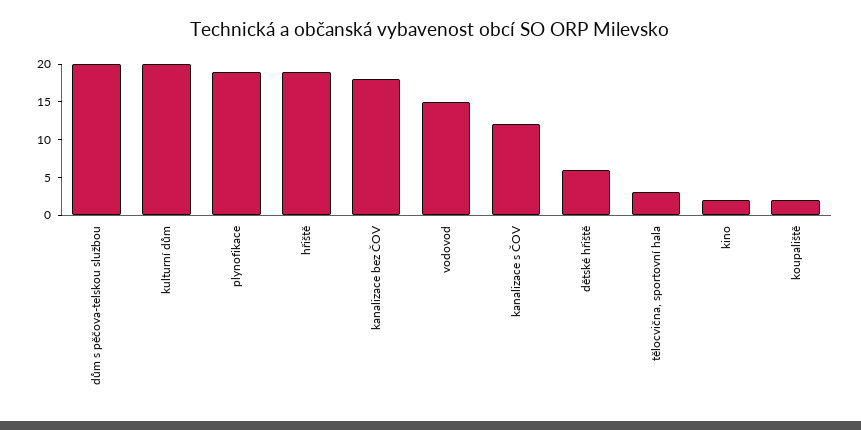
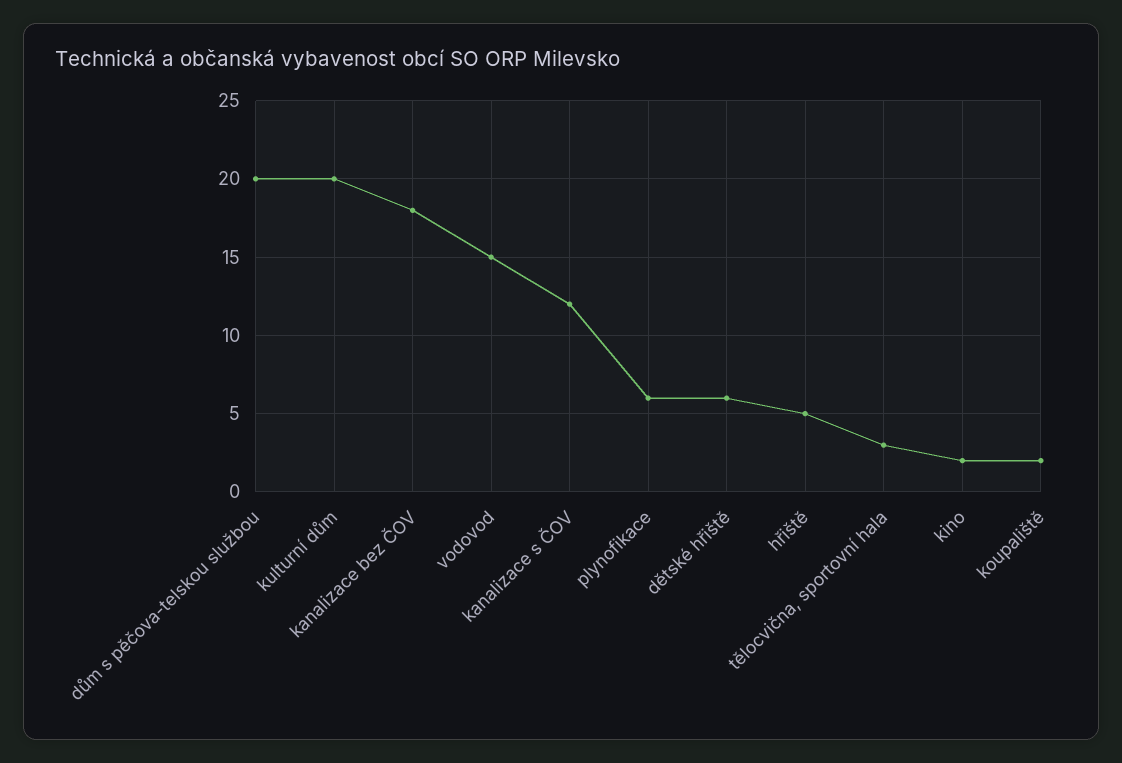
plynofikace: 20 -> 6
hřiště: 20 -> 5

